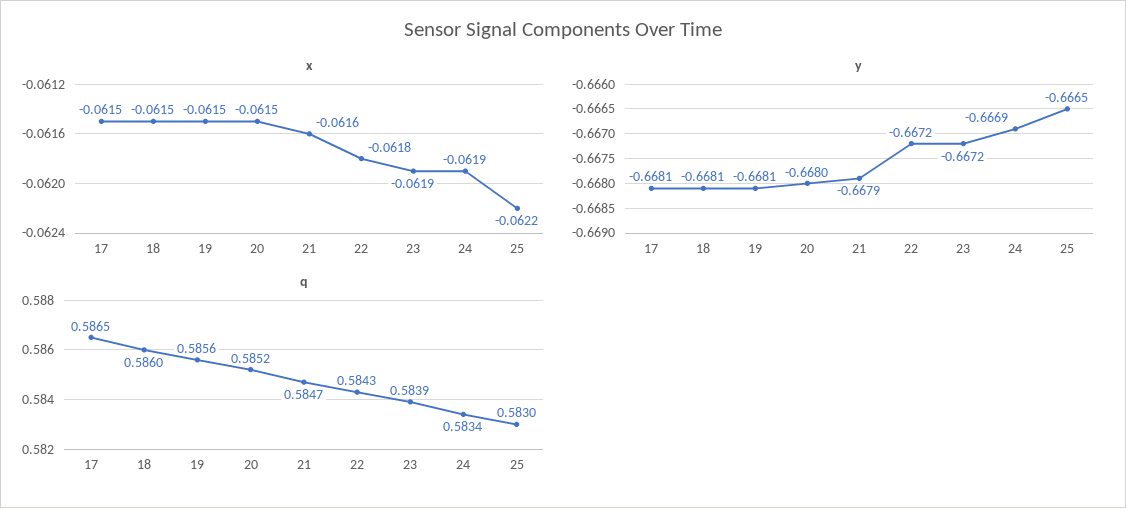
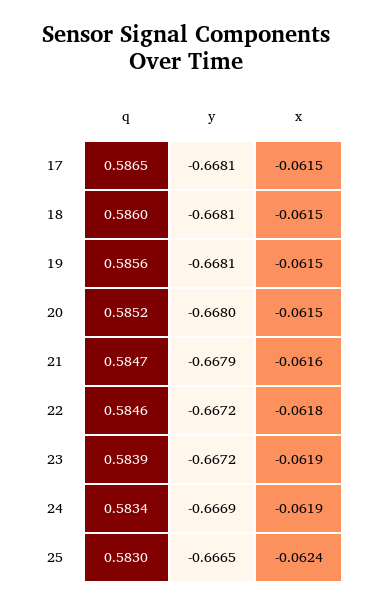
x, 25: -0.0622 -> -0.0624
q, 22: 0.5843 -> 0.5846

